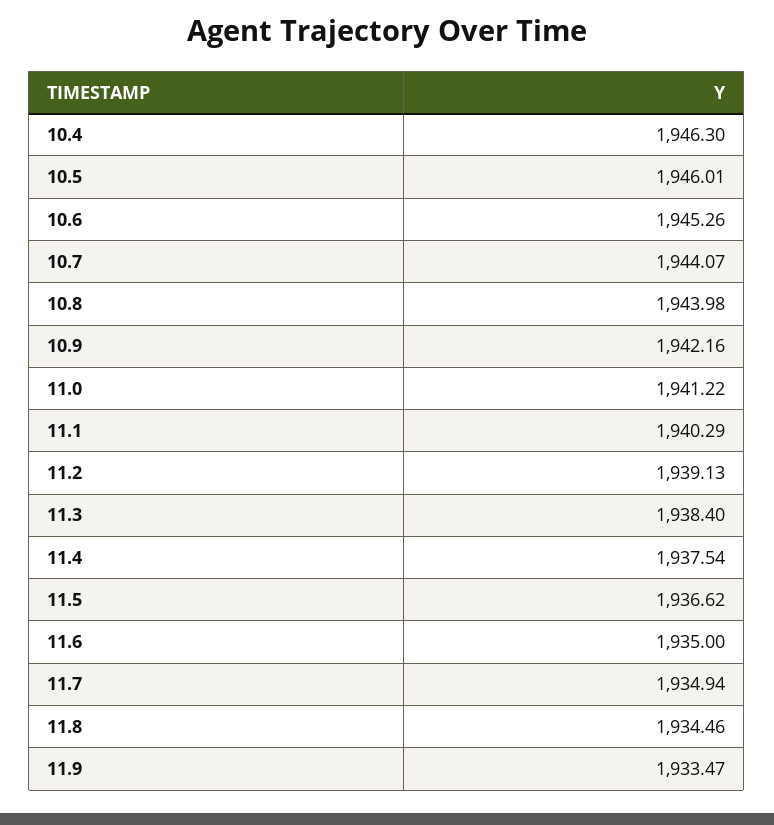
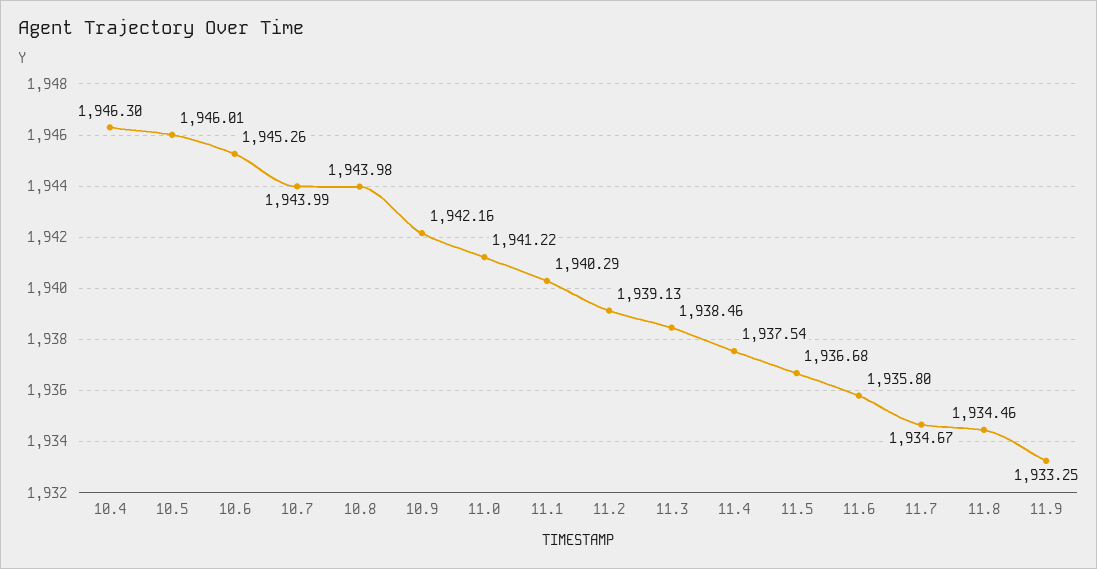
10.7: 1944.07 -> 1943.99
11.3: 1938.4 -> 1938.46
11.5: 1936.62 -> 1936.68
11.6: 1935 -> 1935.8
11.7: 1934.94 -> 1934.67
11.9: 1933.47 -> 1933.25

